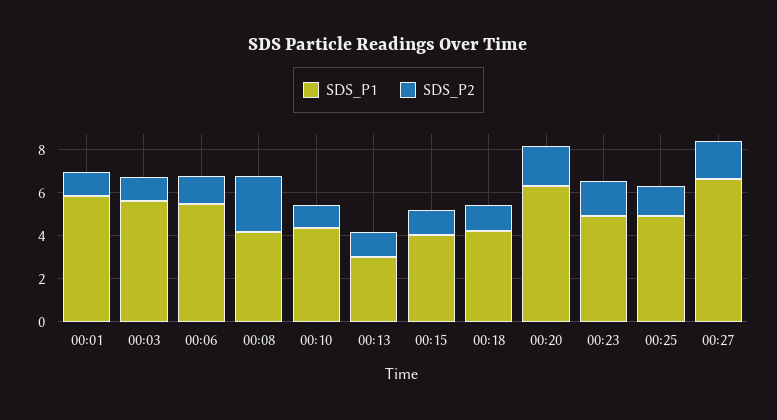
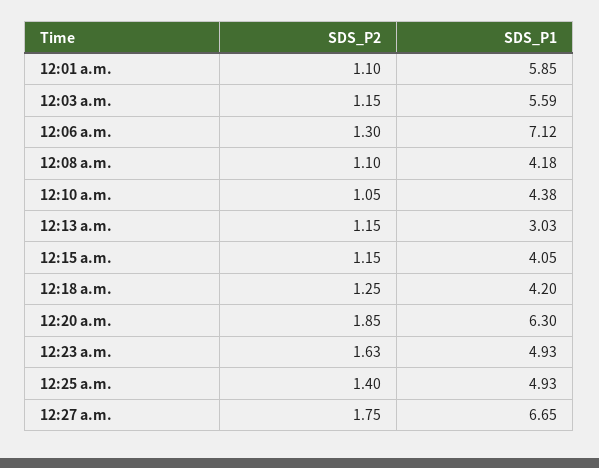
SDS_P1, 00:06: 5.5 -> 7.12
SDS_P2, 00:08: 2.5 -> 1.1

